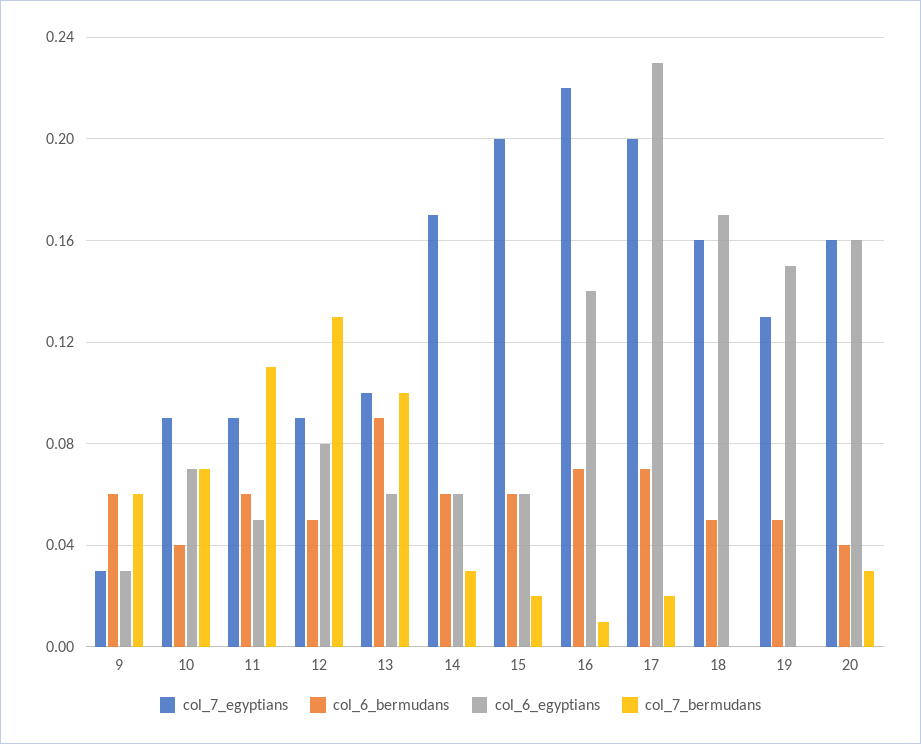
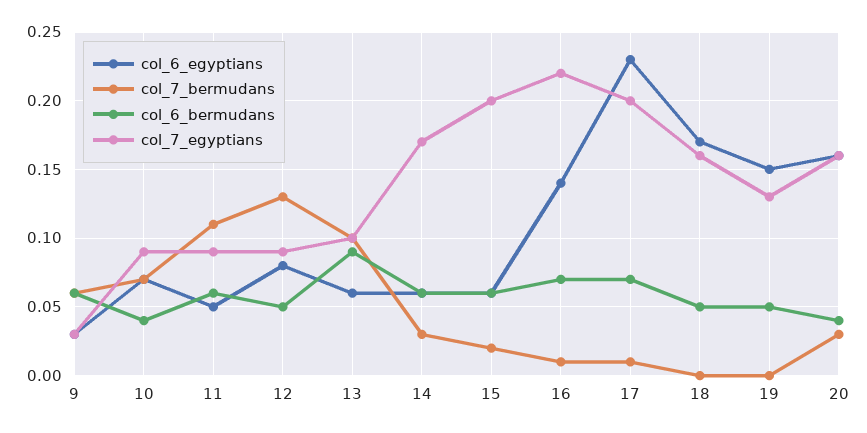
col_7_bermudans, 17: 0.02 -> 0.01

